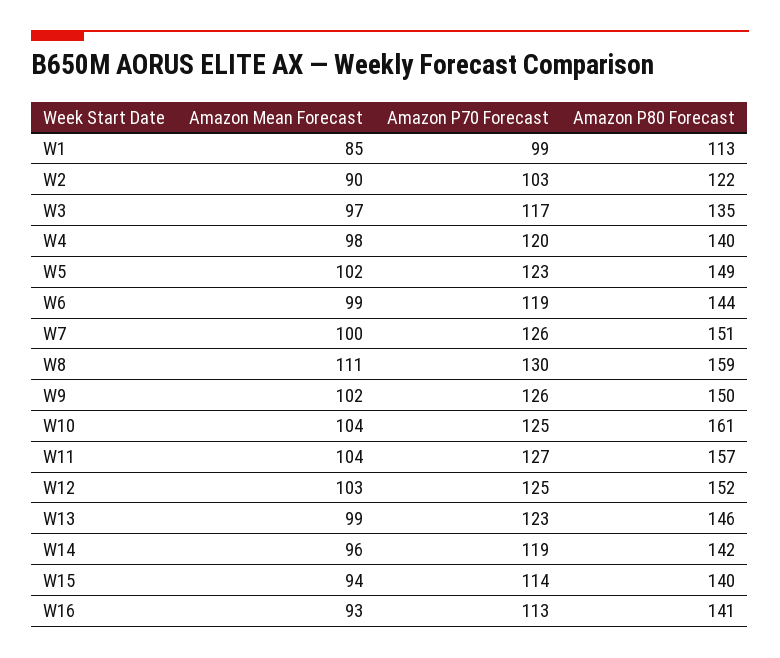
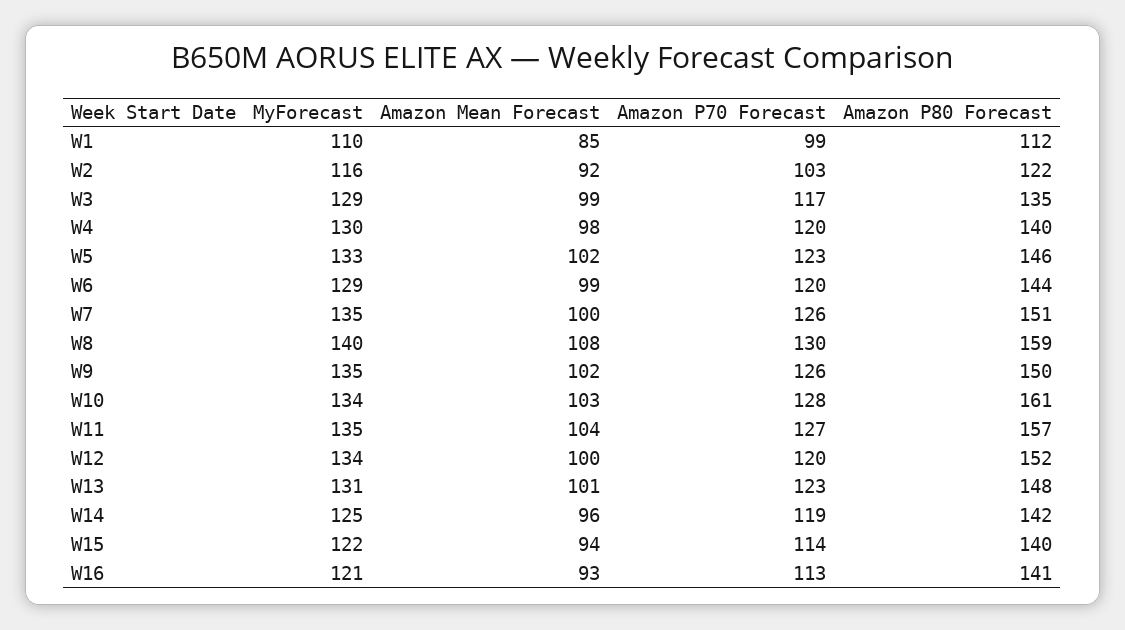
Amazon P80 Forecast, W1: 113 -> 112
Amazon Mean Forecast, W2: 90 -> 92
Amazon Mean Forecast, W3: 97 -> 99
Amazon P80 Forecast, W5: 149 -> 146
Amazon P70 Forecast, W6: 119 -> 120
Amazon Mean Forecast, W8: 111 -> 108
Amazon Mean Forecast, W10: 104 -> 103
Amazon P70 Forecast, W10: 125 -> 128
Amazon Mean Forecast, W12: 103 -> 100
Amazon P70 Forecast, W12: 125 -> 120
Amazon Mean Forecast, W13: 99 -> 101
Amazon P80 Forecast, W13: 146 -> 148
MyForecast, W1: none -> 110
MyForecast, W2: none -> 116
MyForecast, W3: none -> 129
MyForecast, W4: none -> 130
MyForecast, W5: none -> 133
MyForecast, W6: none -> 129
MyForecast, W7: none -> 135
MyForecast, W8: none -> 140
MyForecast, W9: none -> 135
MyForecast, W10: none -> 134
MyForecast, W11: none -> 135
MyForecast, W12: none -> 134
MyForecast, W13: none -> 131
MyForecast, W14: none -> 125
MyForecast, W15: none -> 122
MyForecast, W16: none -> 121

